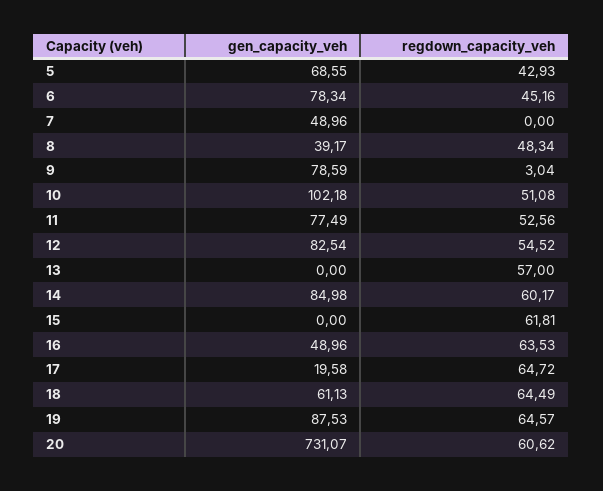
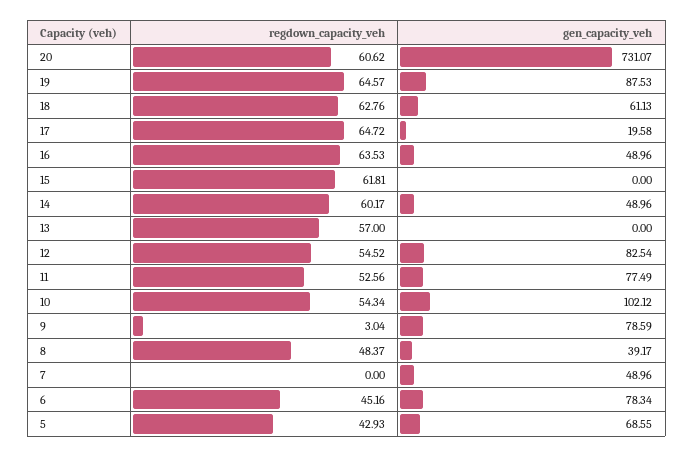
regdown_capacity_veh, 8: 48.34 -> 48.37
gen_capacity_veh, 10: 102.18 -> 102.12
regdown_capacity_veh, 10: 51.08 -> 54.34
gen_capacity_veh, 14: 84.98 -> 48.96
regdown_capacity_veh, 18: 64.49 -> 62.76

